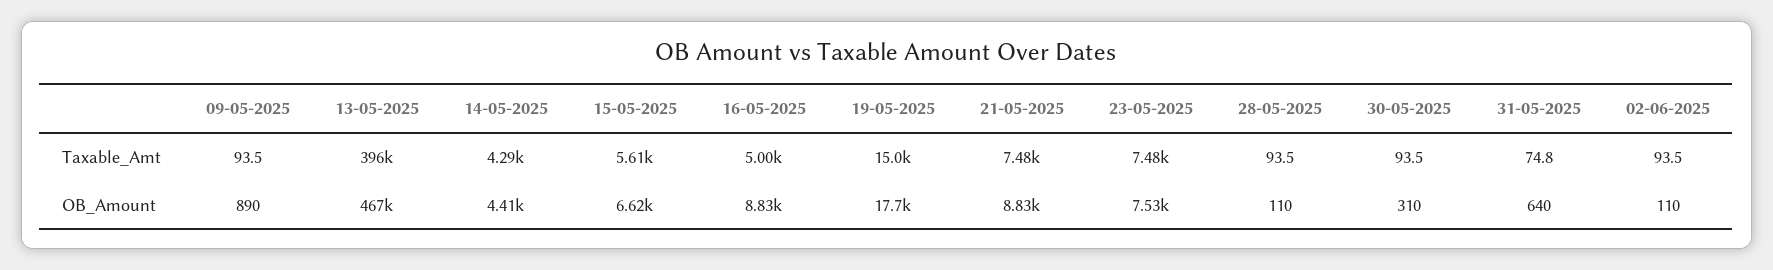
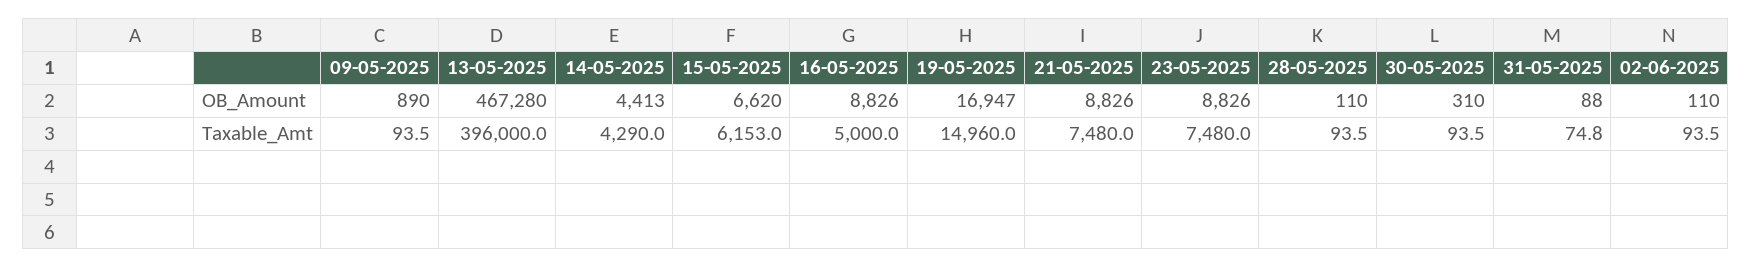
15-05-2025, Taxable_Amt: 5610 -> 6153
19-05-2025, OB_Amount: 17700 -> 16947
23-05-2025, OB_Amount: 7530 -> 8826
31-05-2025, OB_Amount: 640 -> 88

